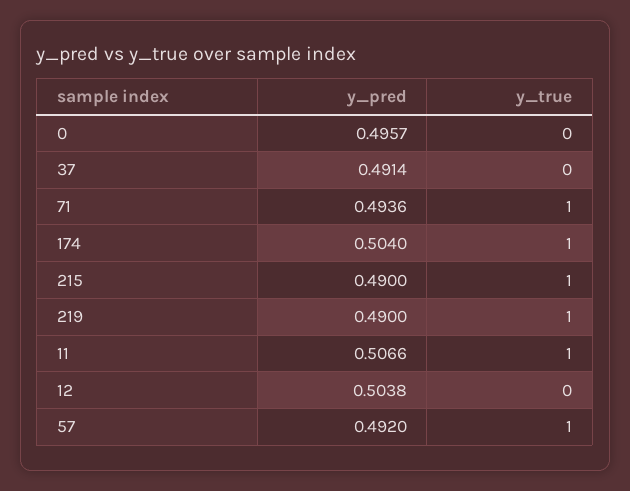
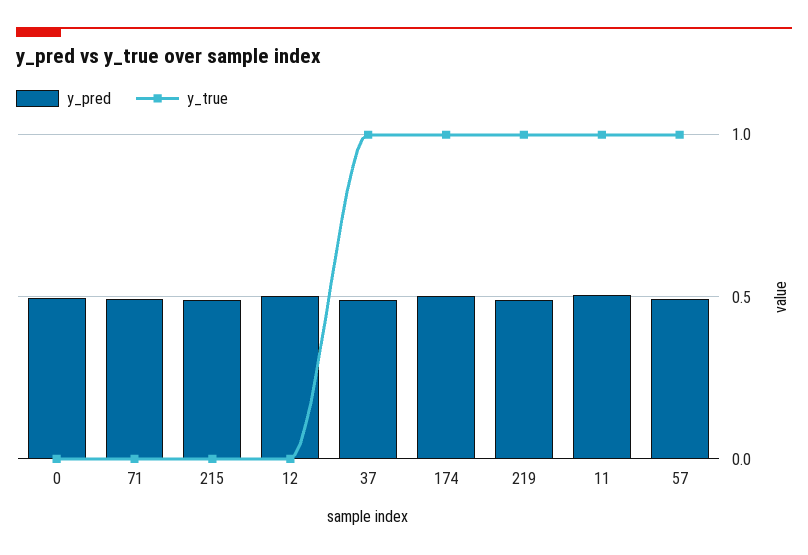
y_true, 37: 0 -> 1
y_true, 71: 1 -> 0
y_true, 215: 1 -> 0

